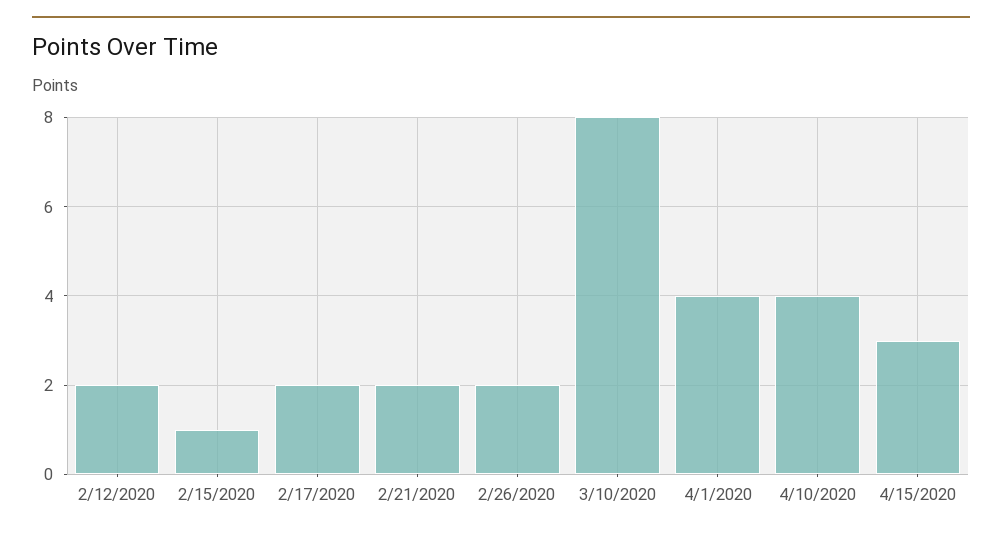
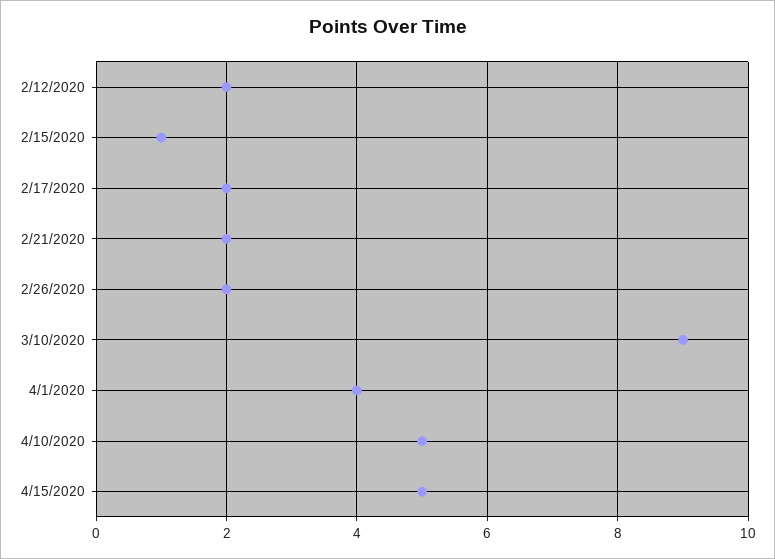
3/10/2020: 8 -> 9
4/10/2020: 4 -> 5
4/15/2020: 3 -> 5

